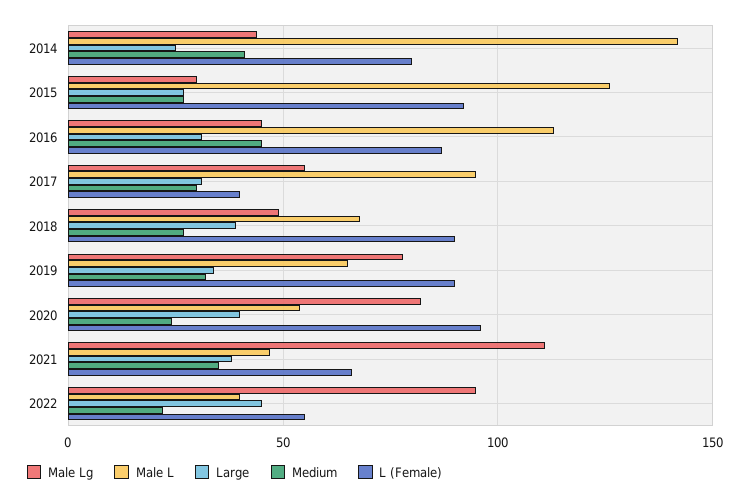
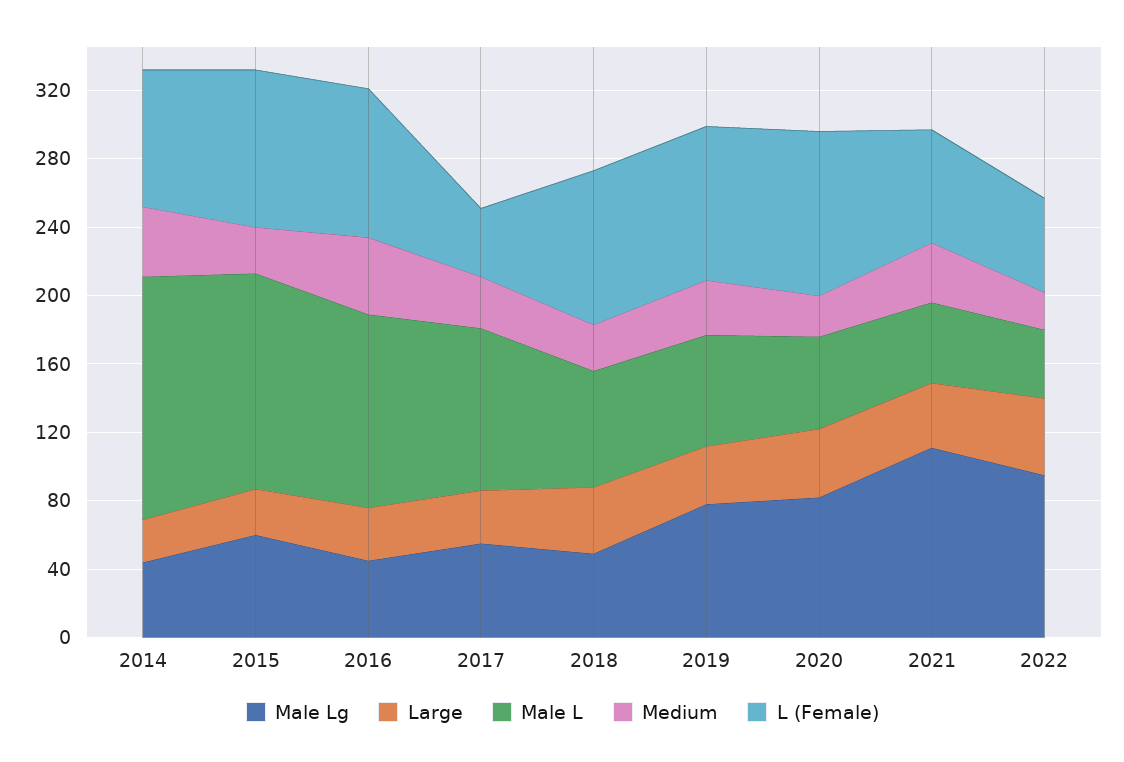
Male Lg, 2015: 30 -> 60

